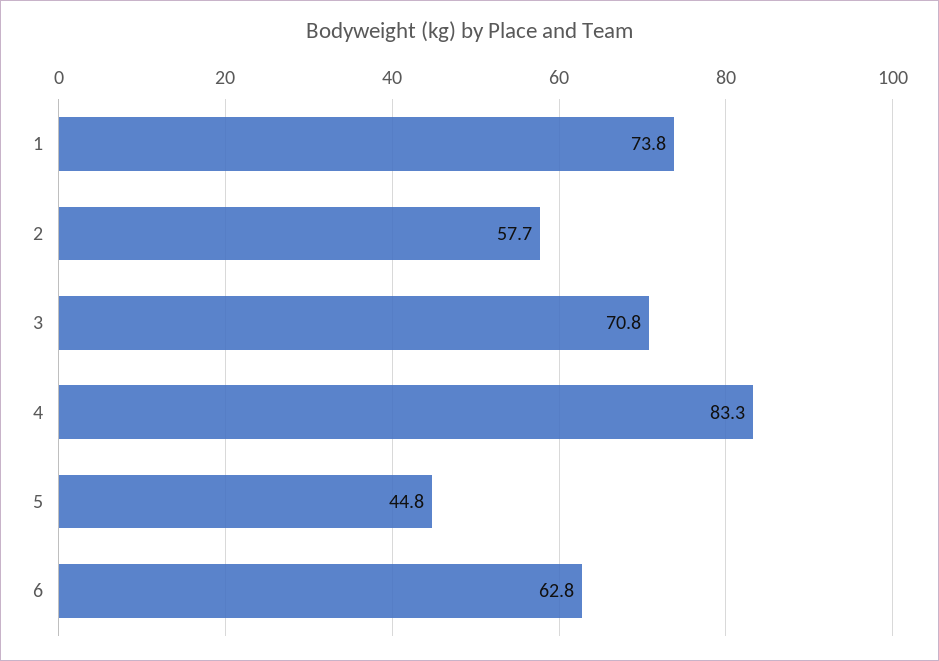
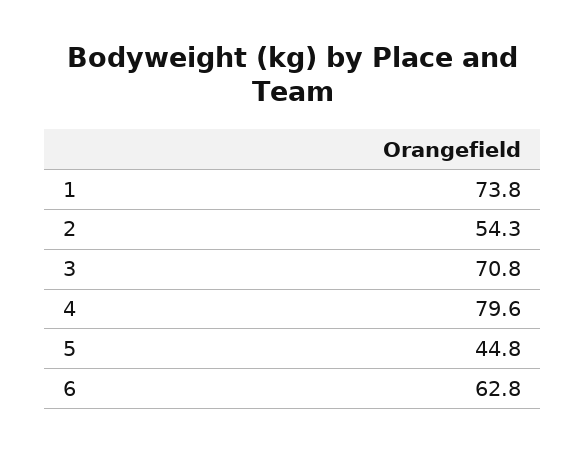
2: 57.7 -> 54.3
4: 83.3 -> 79.6

